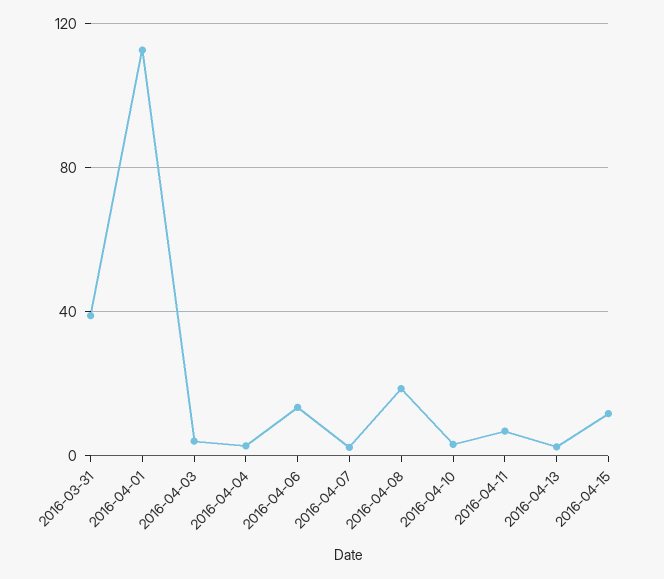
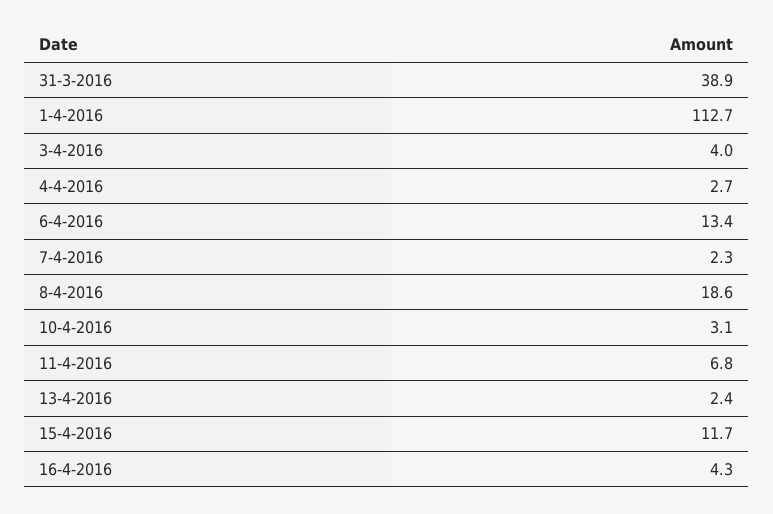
16-4-2016: none -> 4.3

